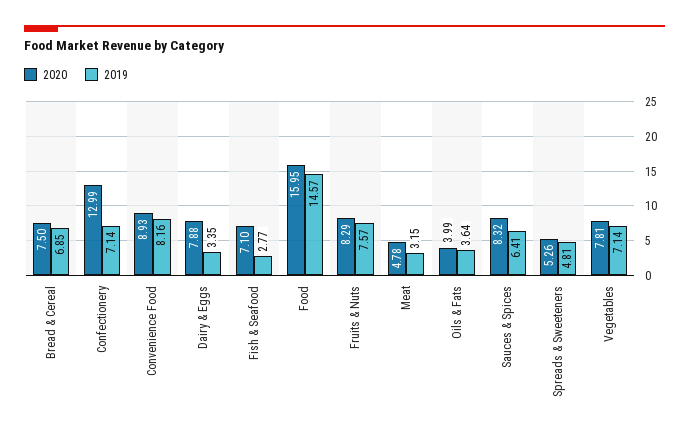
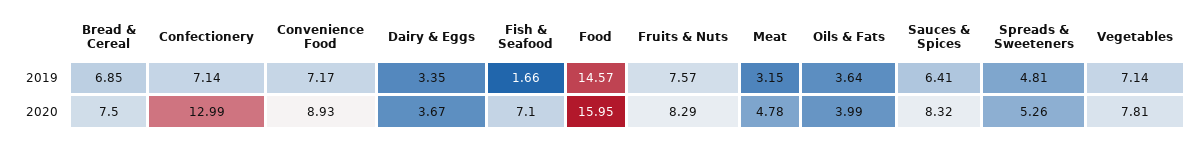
2019, Convenience Food: 8.16 -> 7.17
2020, Dairy & Eggs: 7.88 -> 3.67
2019, Fish & Seafood: 2.77 -> 1.66

